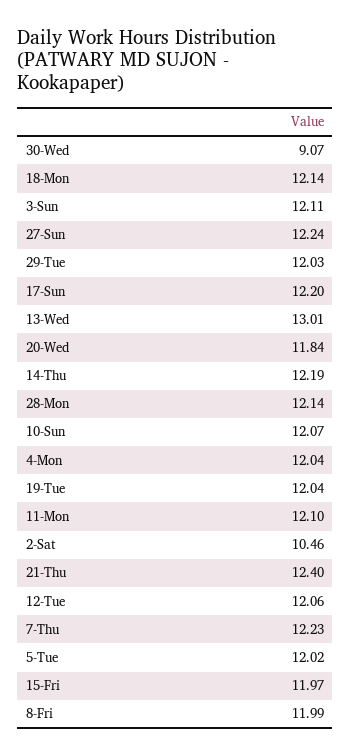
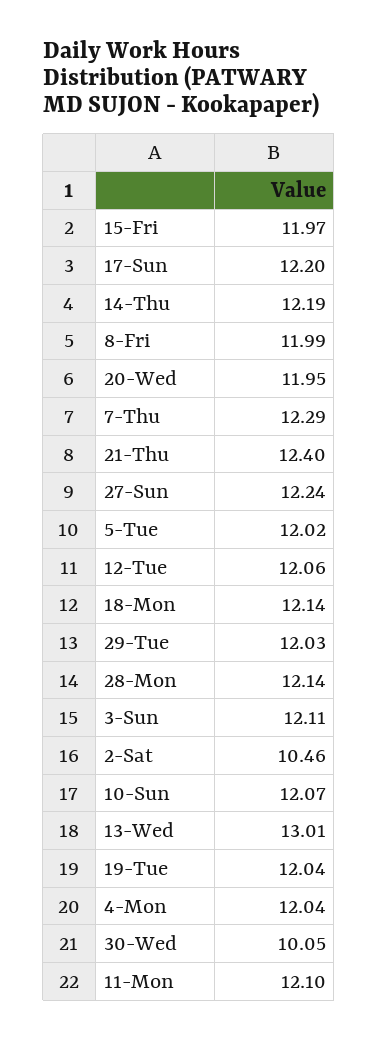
30-Wed: 9.07 -> 10.05
20-Wed: 11.84 -> 11.95
7-Thu: 12.23 -> 12.29

